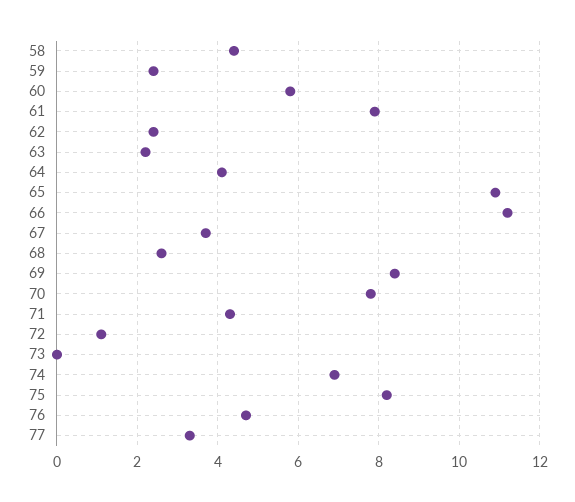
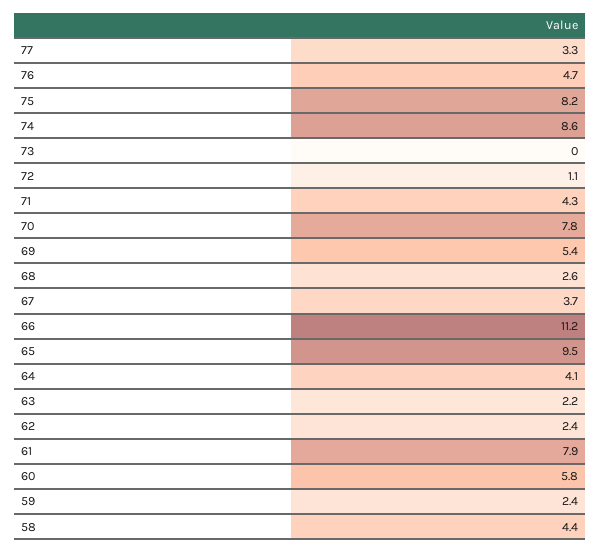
65: 11 -> 9.5
69: 8.5 -> 5.4
74: 7 -> 8.6

